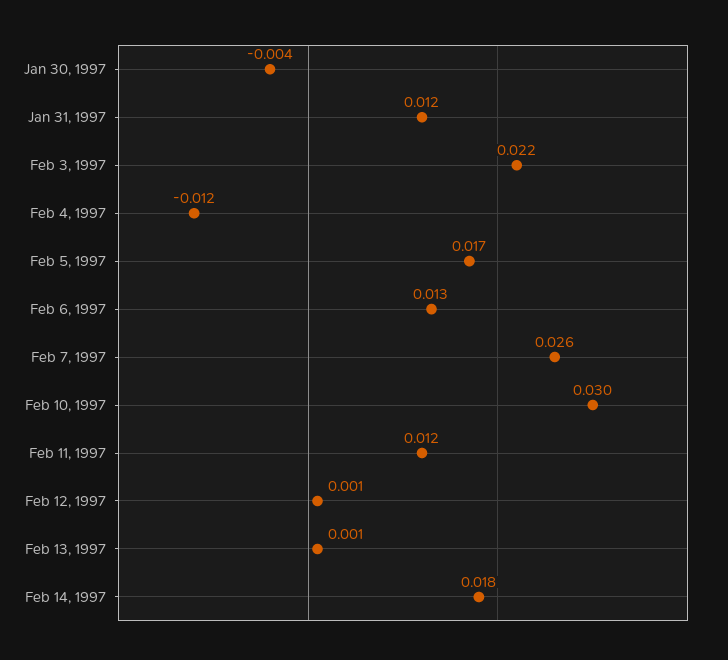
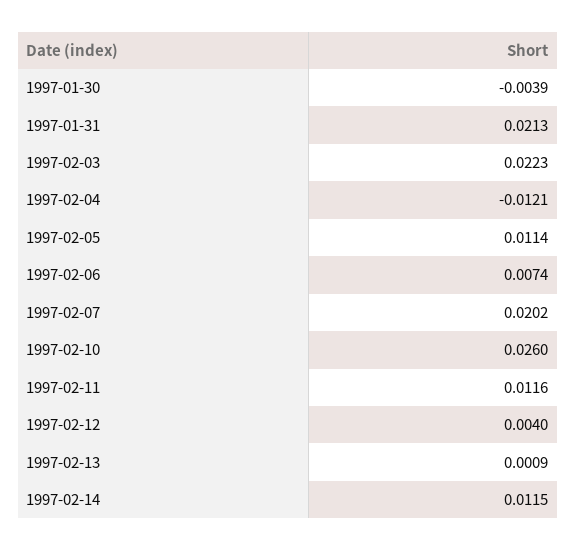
Jan 31, 1997: 0.012 -> 0.0213
Feb 5, 1997: 0.017 -> 0.0114
Feb 6, 1997: 0.013 -> 0.0074
Feb 7, 1997: 0.026 -> 0.0202
Feb 10, 1997: 0.03 -> 0.026
Feb 12, 1997: 0.001 -> 0.004
Feb 14, 1997: 0.018 -> 0.0115

